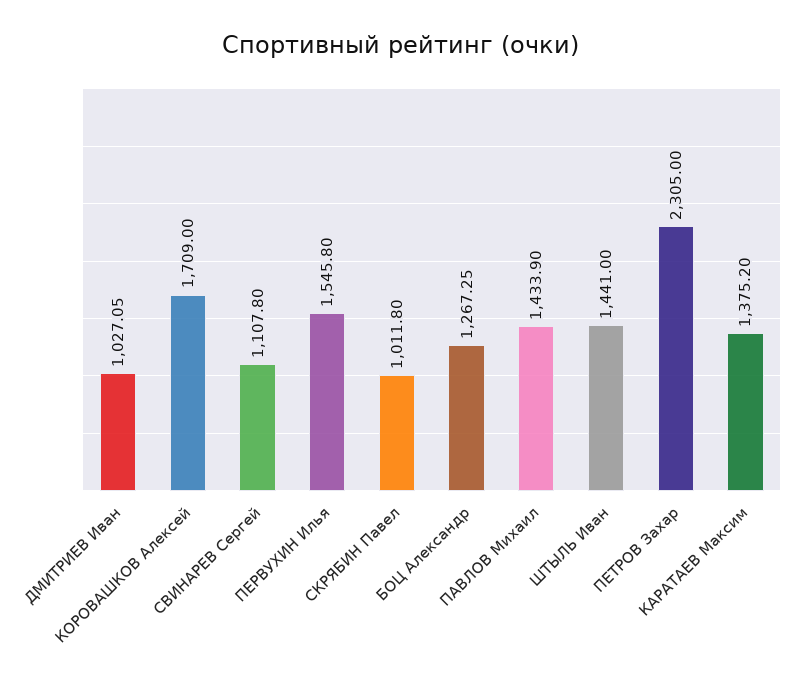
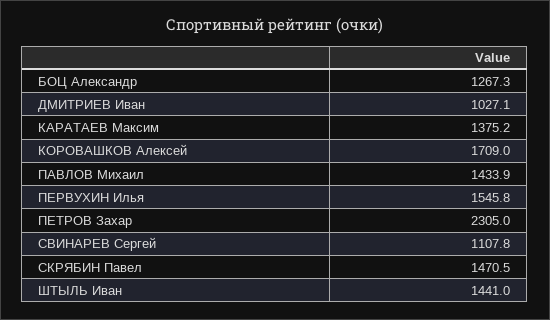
СКРЯБИН Павел: 1011.8 -> 1470.5

